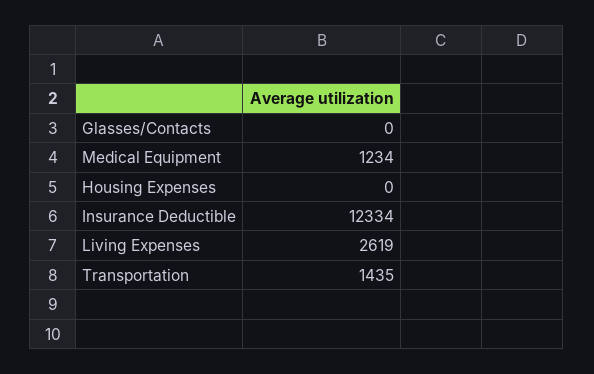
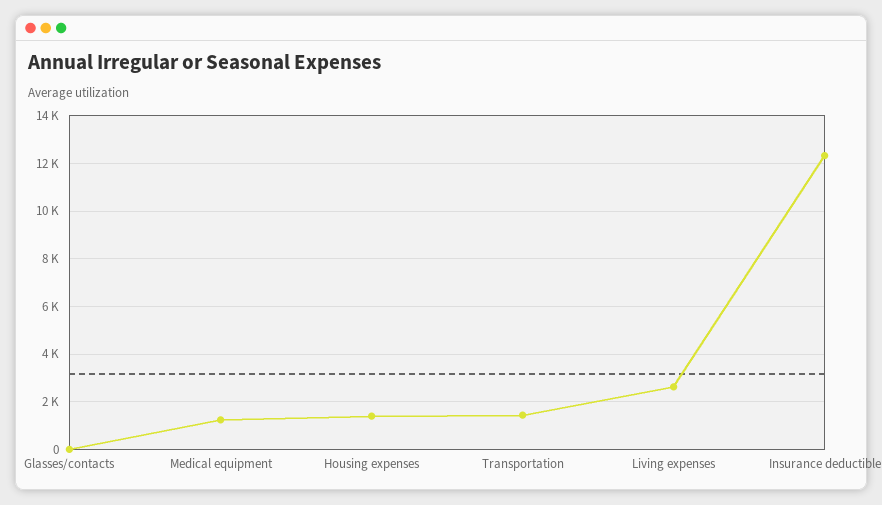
Housing Expenses: 0 -> 1500

